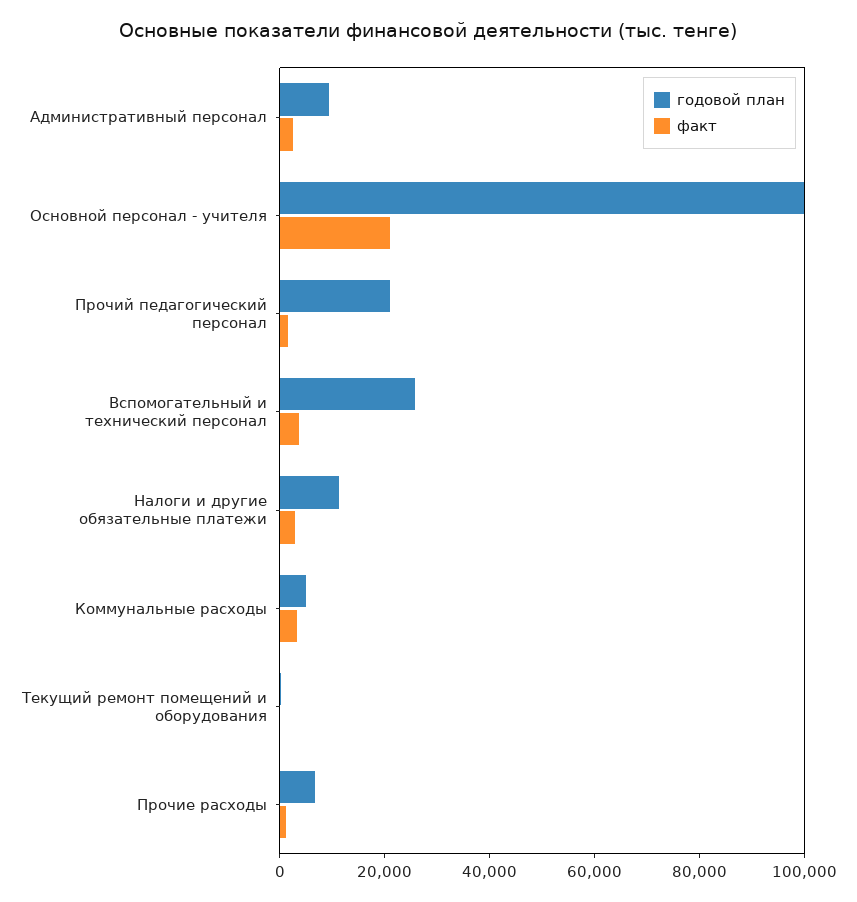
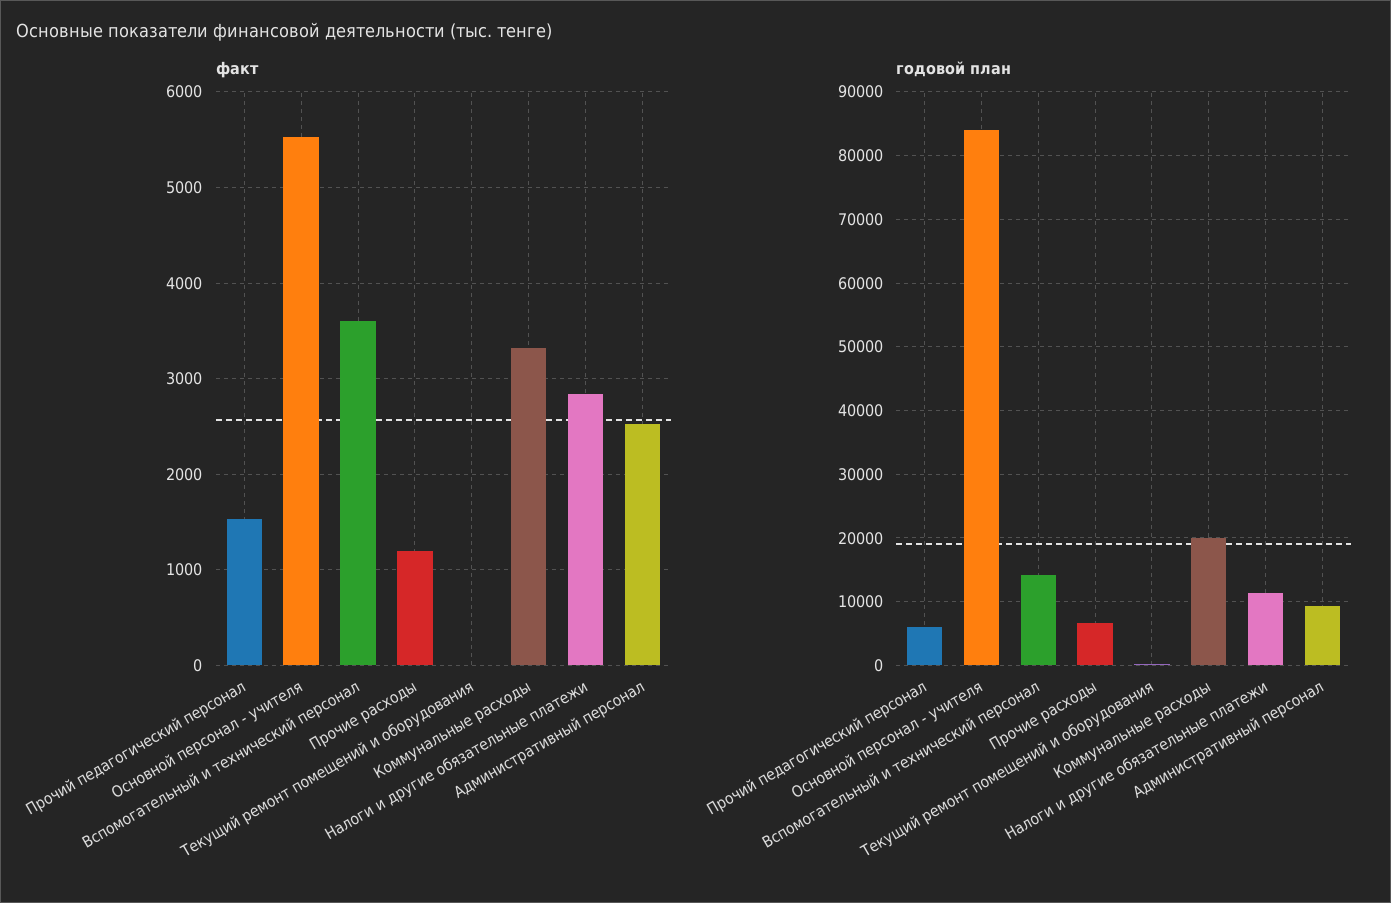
годовой план, Основной персонал - учителя: 100000 -> 84000
факт, Основной персонал - учителя: 20000 -> 5500
годовой план, Прочий педагогический персонал: 20000 -> 6000
годовой план, Вспомогательный и технический персонал: 25000 -> 14000
годовой план, Коммунальные расходы: 5000 -> 20000

